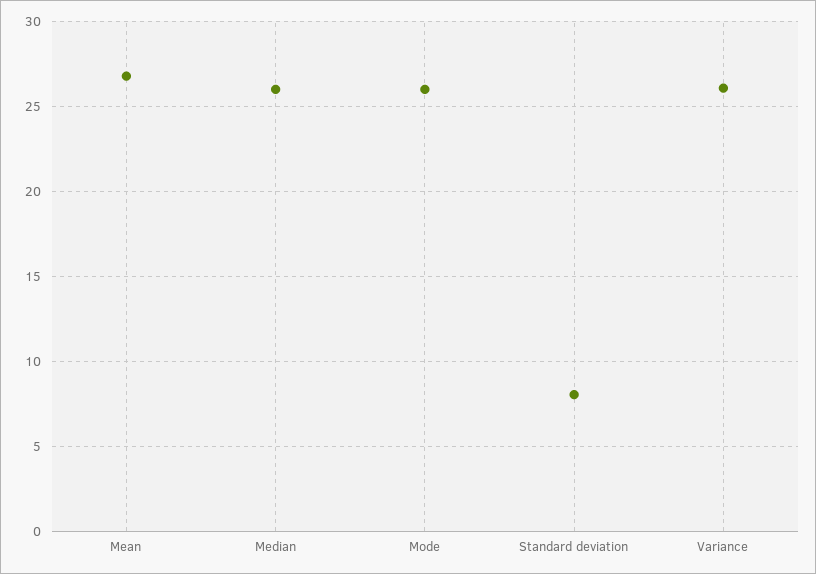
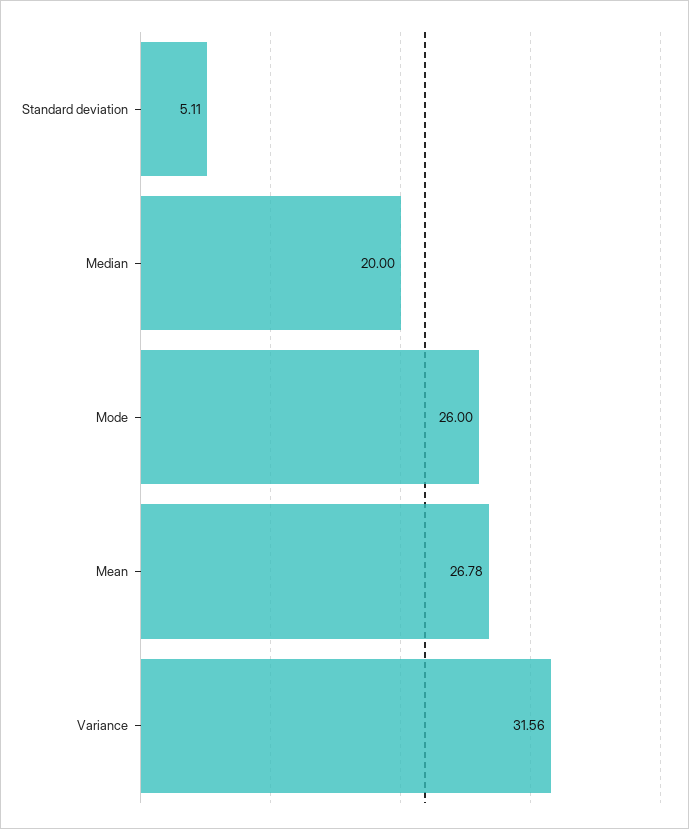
Median: 26 -> 20
Standard deviation: 8 -> 5.11
Variance: 26 -> 31.56

